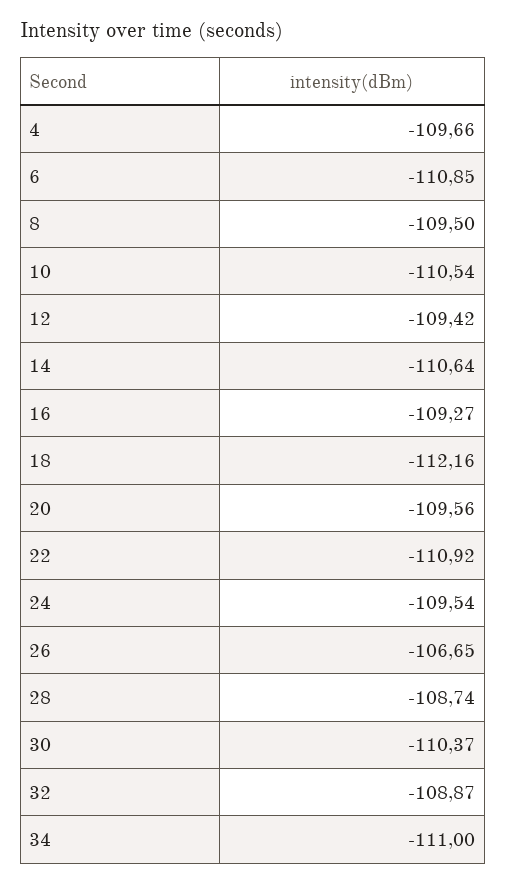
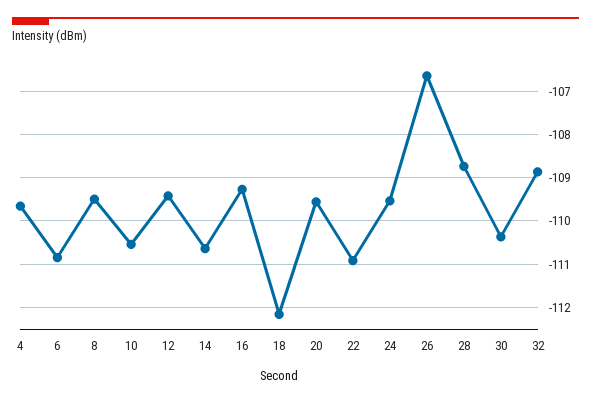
34: -111 -> none

